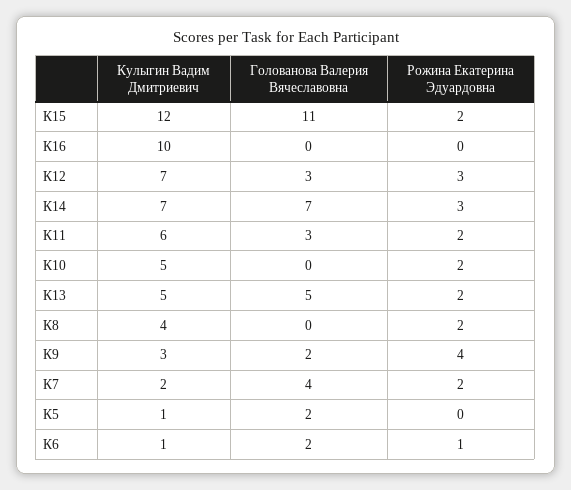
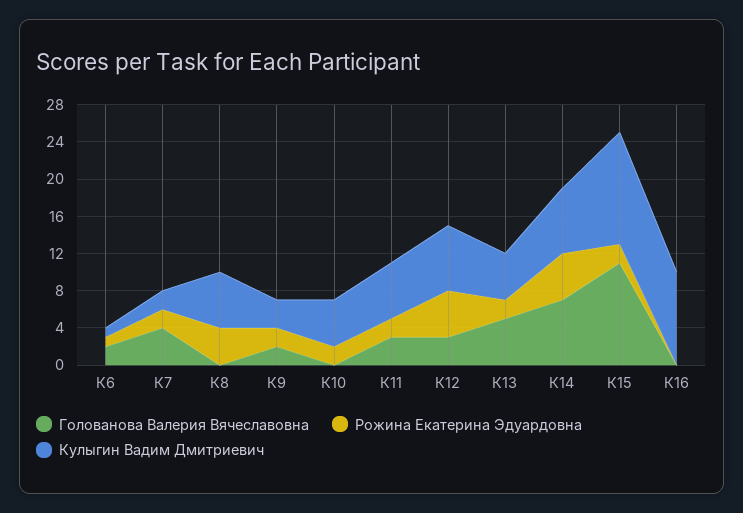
Рожина Екатерина Эдуардовна, К12: 3 -> 5
Рожина Екатерина Эдуардовна, К14: 3 -> 5
Кулыгин Вадим Дмитриевич, К8: 4 -> 6
Рожина Екатерина Эдуардовна, К8: 2 -> 4
Рожина Екатерина Эдуардовна, К9: 4 -> 2
Кулыгин Вадим Дмитриевич, К5: 1 -> none
Голованова Валерия Вячеславовна, К5: 2 -> none
Рожина Екатерина Эдуардовна, К5: 0 -> none

